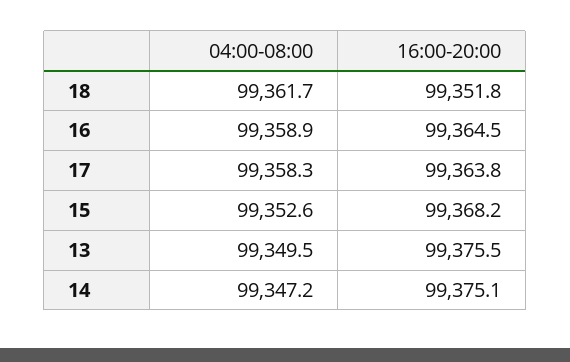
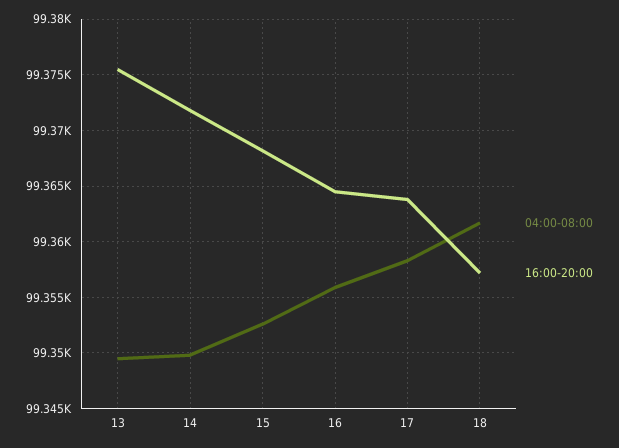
16:00-20:00, 18: 99351.8 -> 99357
04:00-08:00, 16: 99358.9 -> 99356
04:00-08:00, 14: 99347.2 -> 99350
16:00-20:00, 14: 99375.1 -> 99372

